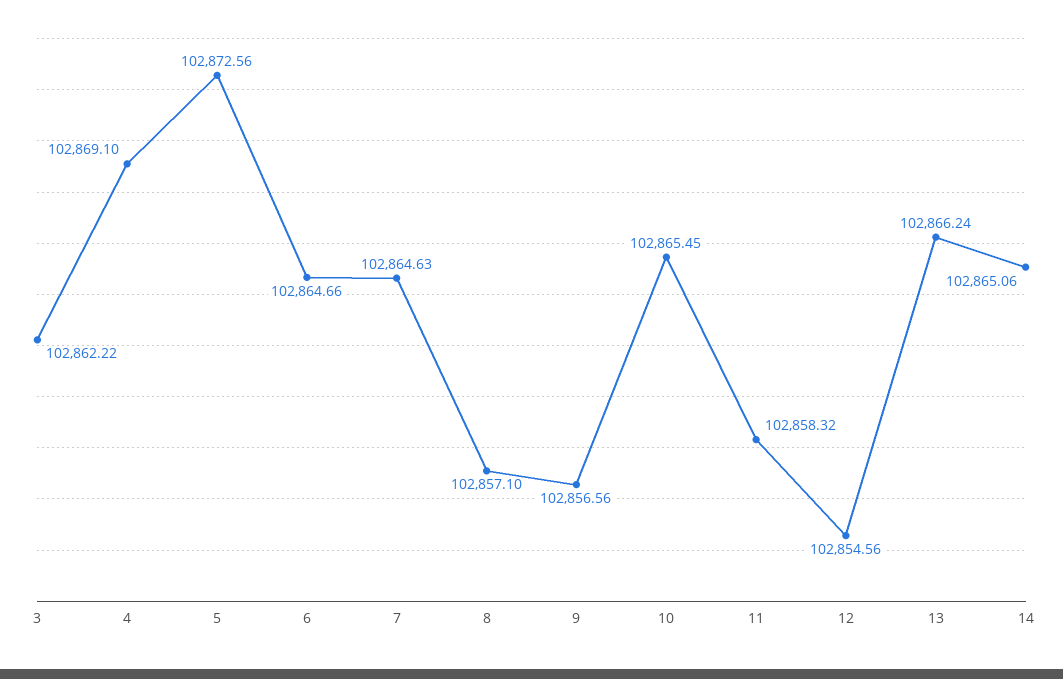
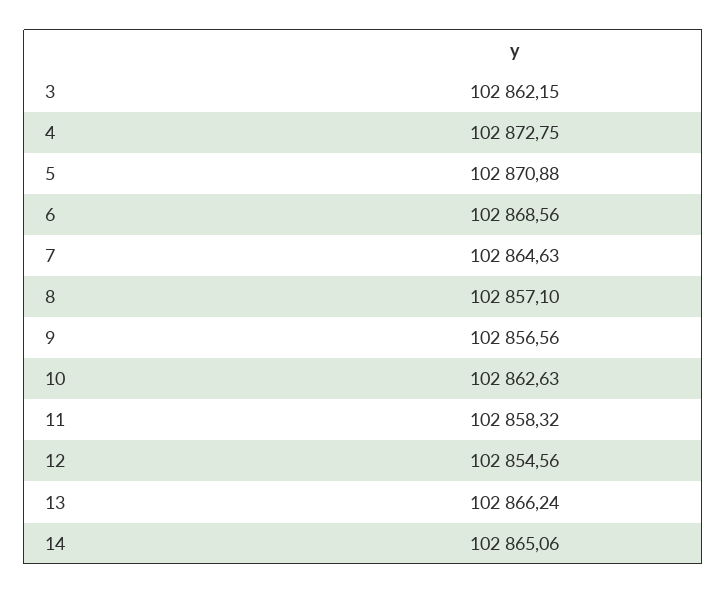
3: 102862.22 -> 102862.15
4: 102869.1 -> 102872.75
5: 102872.56 -> 102870.88
6: 102864.66 -> 102868.56
10: 102865.45 -> 102862.63

